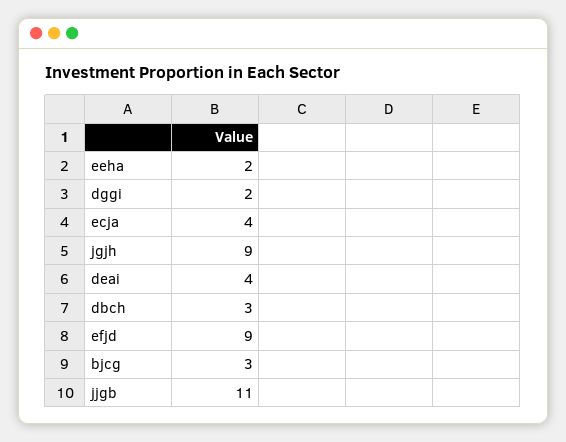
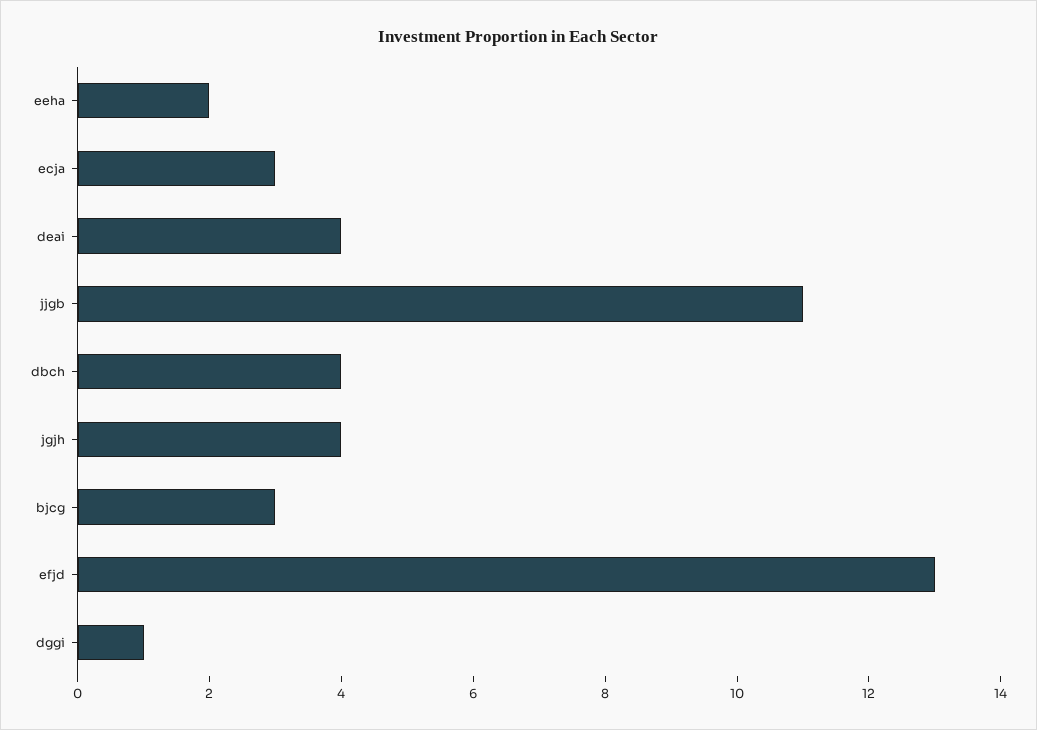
dggi: 2 -> 1
ecja: 4 -> 3
jgjh: 9 -> 4
dbch: 3 -> 4
efjd: 9 -> 13

